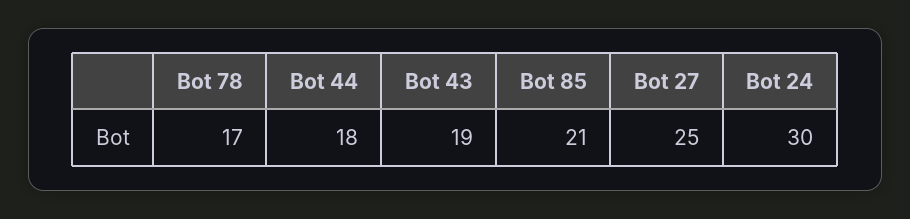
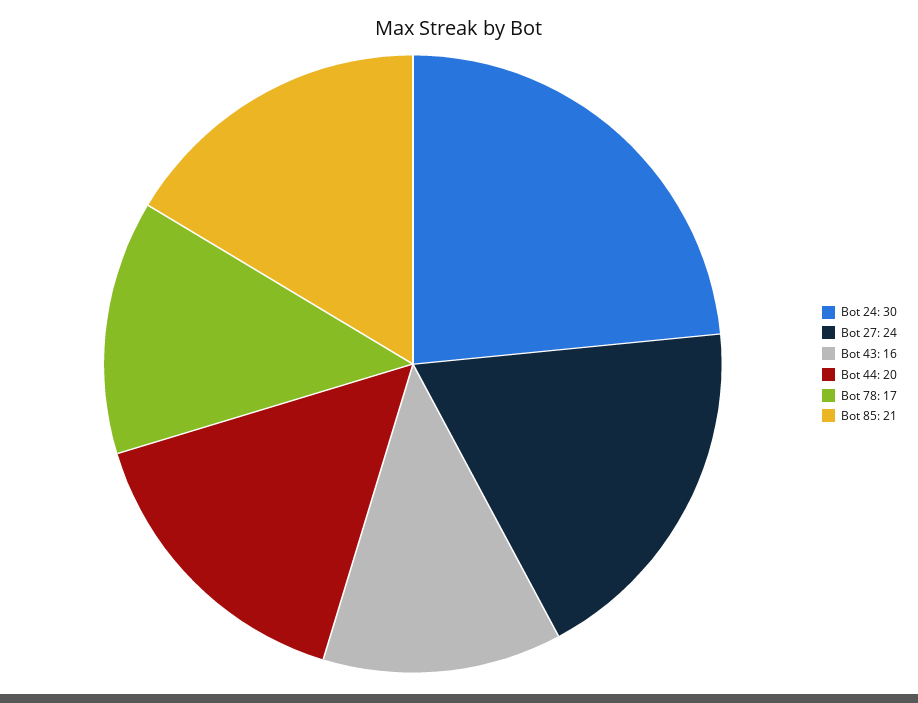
Bot 44: 18 -> 20
Bot 43: 19 -> 16
Bot 27: 25 -> 24

